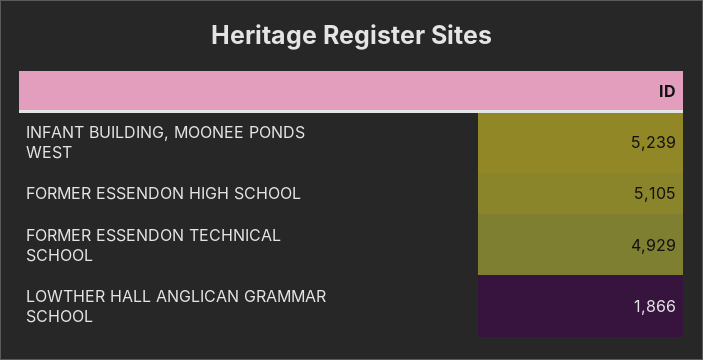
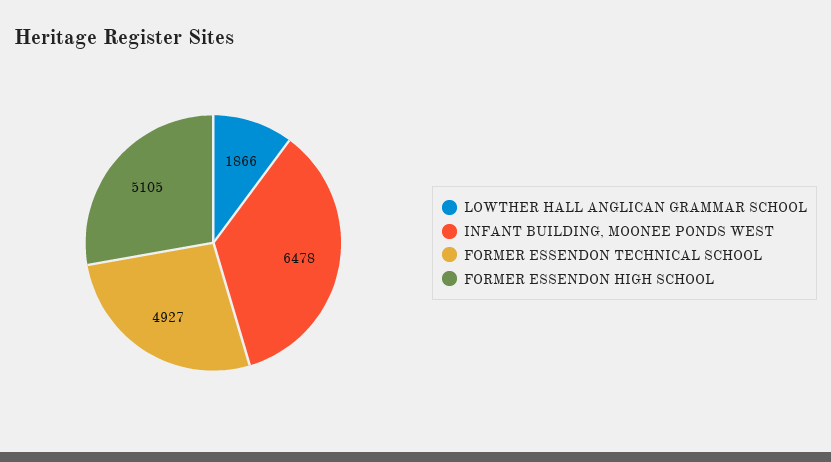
INFANT BUILDING, MOONEE PONDS WEST: 5239 -> 6478
FORMER ESSENDON TECHNICAL SCHOOL: 4929 -> 4927

